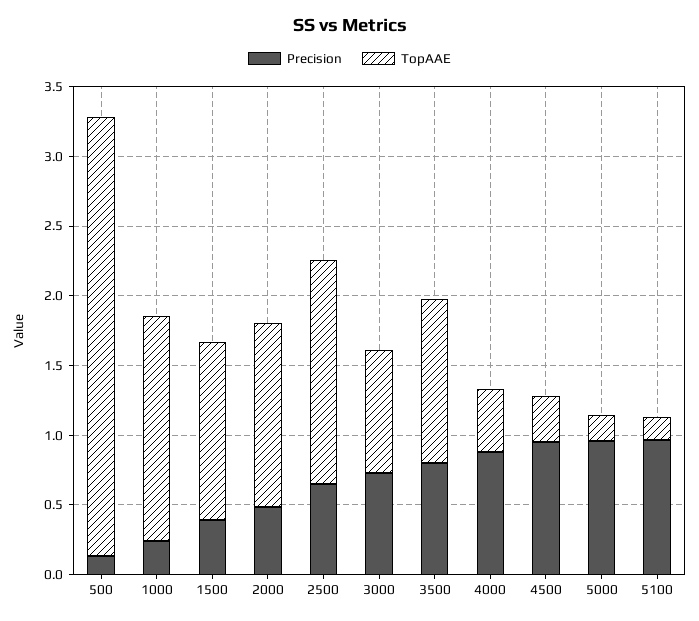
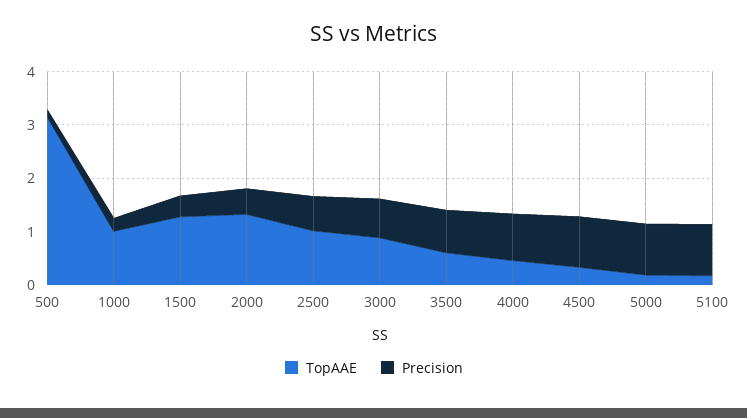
TopAAE, 1000: 1.6 -> 1
TopAAE, 2500: 1.6 -> 1
TopAAE, 3500: 1.2 -> 0.6

